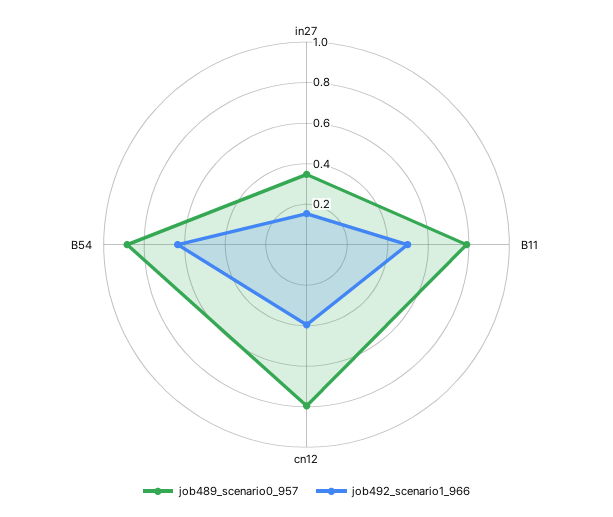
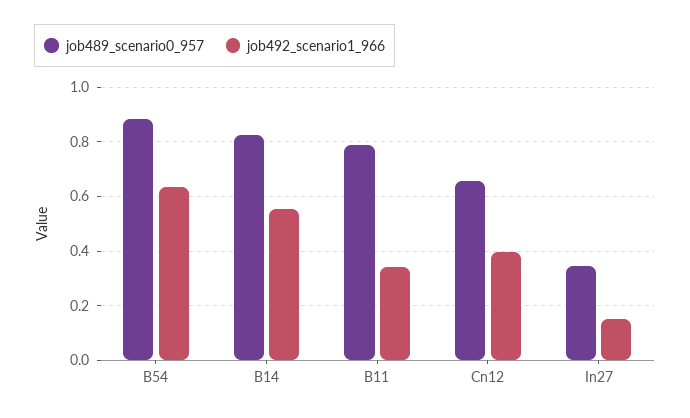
job492_scenario1_966, B11: 0.5 -> 0.35
job489_scenario0_957, cn12: 0.8 -> 0.65
job489_scenario0_957, B14: none -> 0.825
job492_scenario1_966, B14: none -> 0.55

